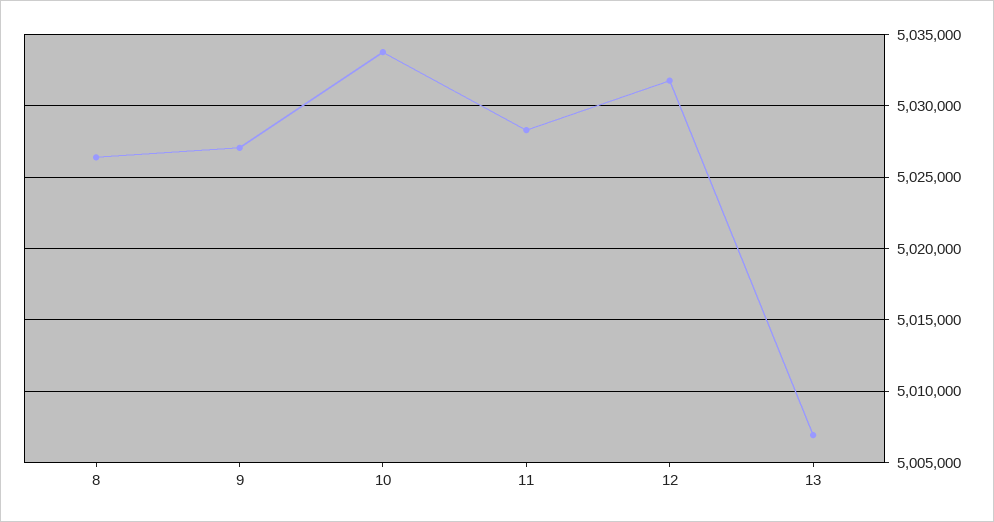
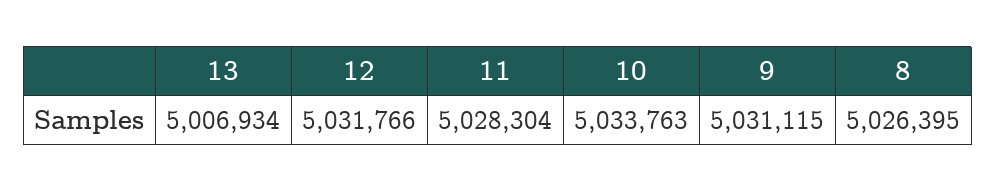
9: 5027000 -> 5031115

